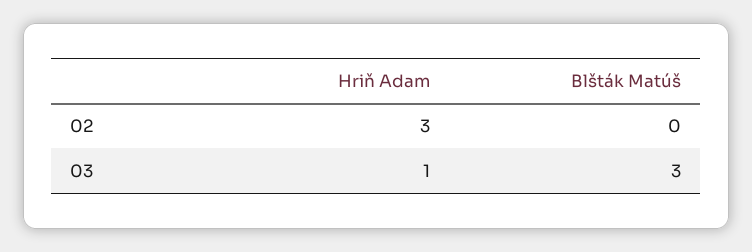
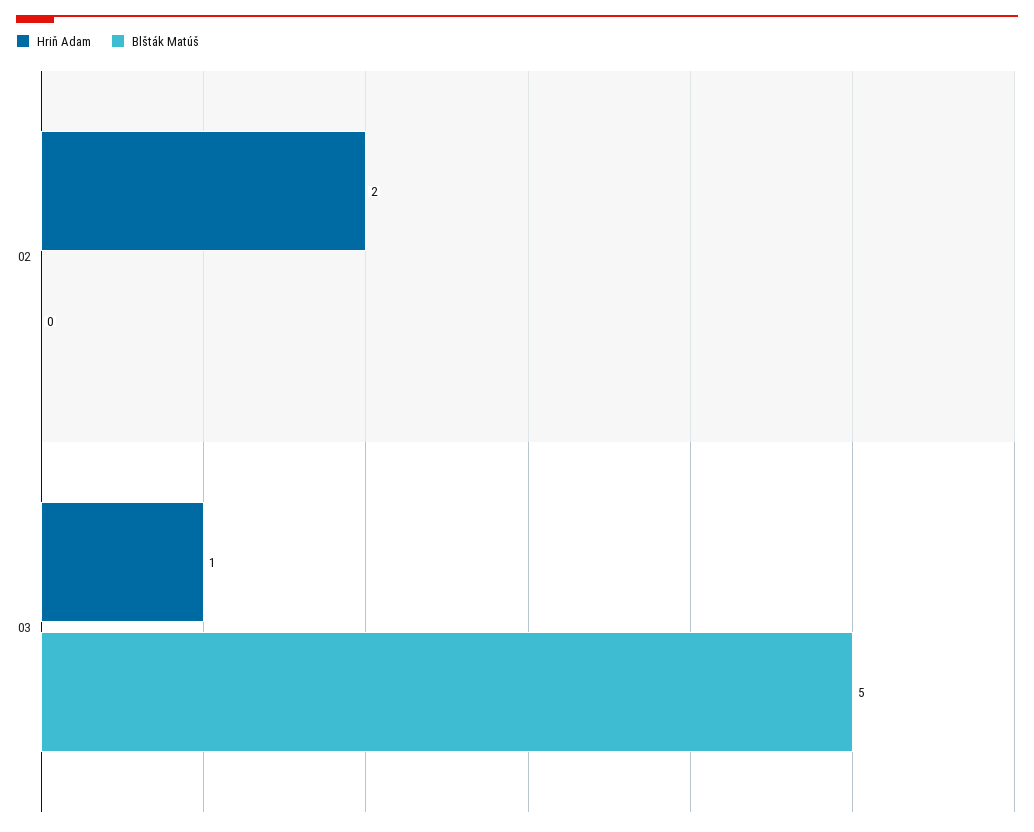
Hriň Adam, 02: 3 -> 2
Blšták Matúš, 03: 3 -> 5

